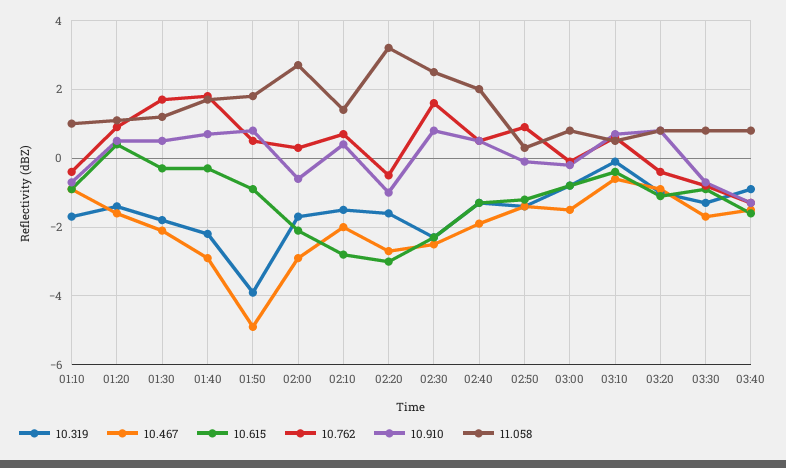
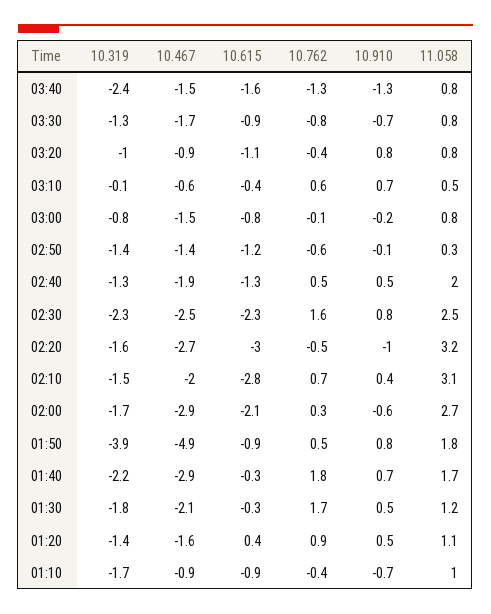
11.058, 02:10: 1.5 -> 3.1
10.762, 02:50: 1 -> -0.6
10.319, 03:40: -1 -> -2.4

